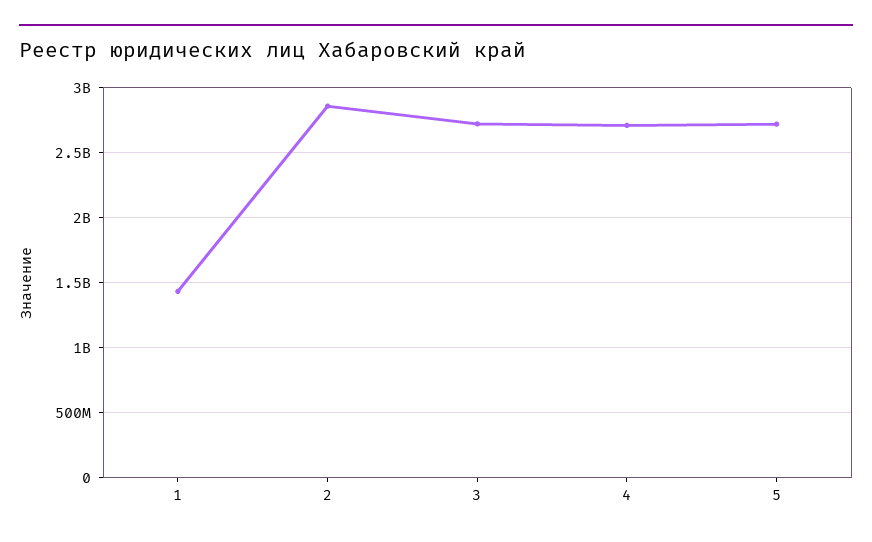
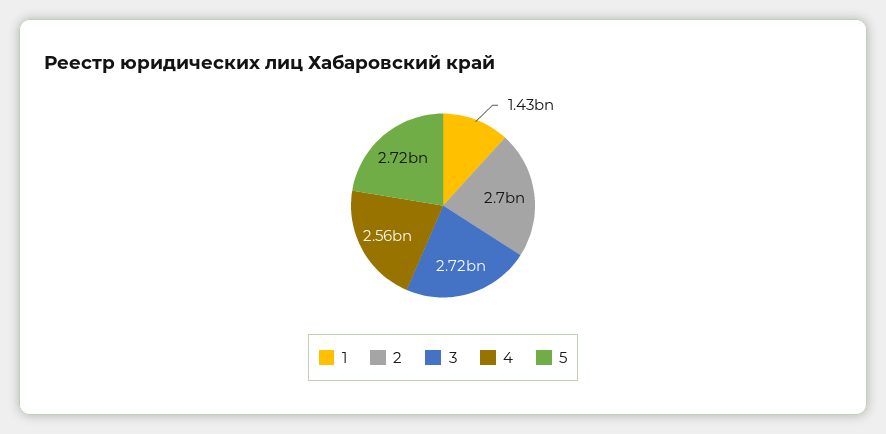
2: 2850000000 -> 2700000000
4: 2700000000 -> 2560000000

